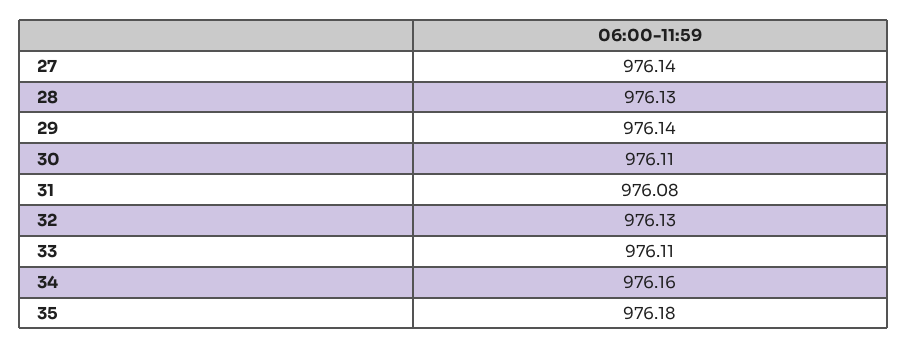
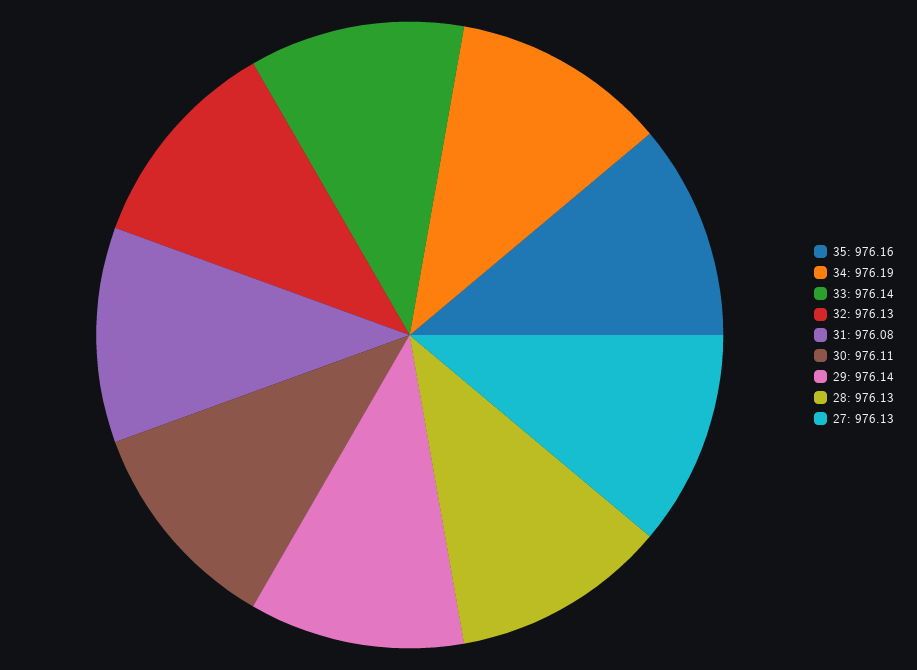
27: 976.14 -> 976.13
33: 976.11 -> 976.14
34: 976.16 -> 976.19
35: 976.18 -> 976.16

